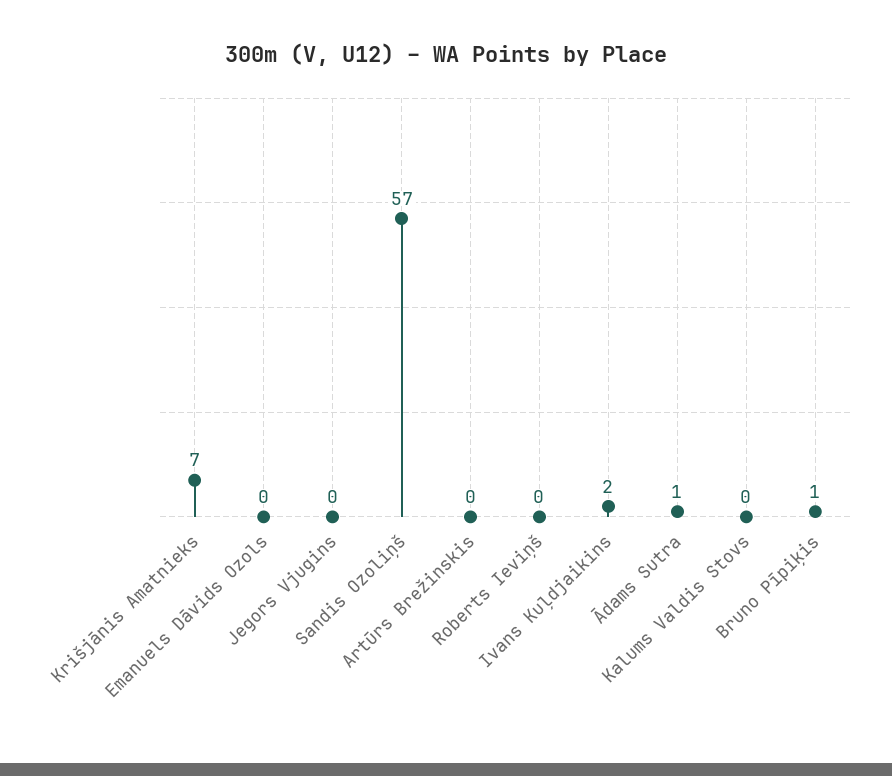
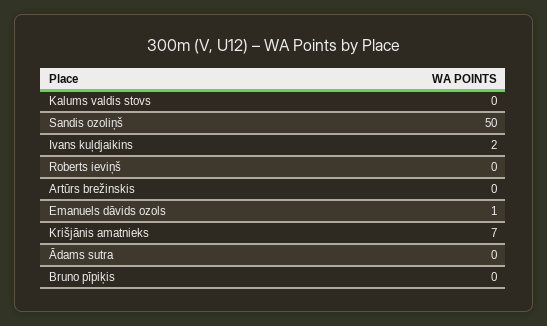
Emanuels Dāvids Ozols: 0 -> 1
Jegors Vjugins: 0 -> none
Sandis Ozoliņš: 57 -> 50
Ādams Sutra: 1 -> 0
Bruno Pīpiķis: 1 -> 0

